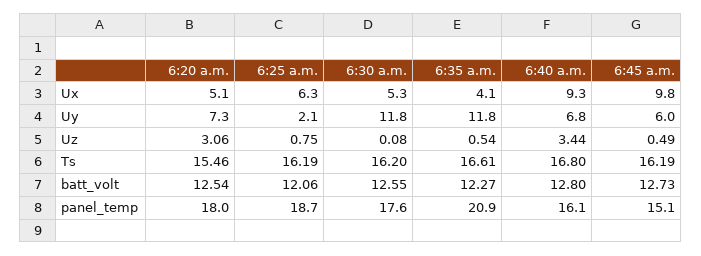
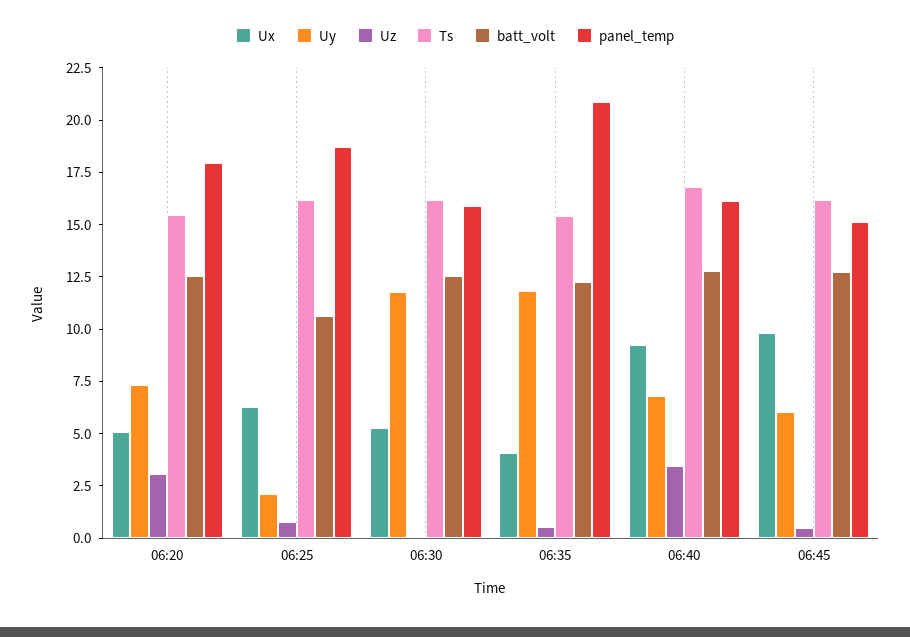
Ts, 6:35 a.m.: 16.61 -> 15.5
batt_volt, 6:25 a.m.: 12.06 -> 10.5
panel_temp, 6:30 a.m.: 17.6 -> 16

